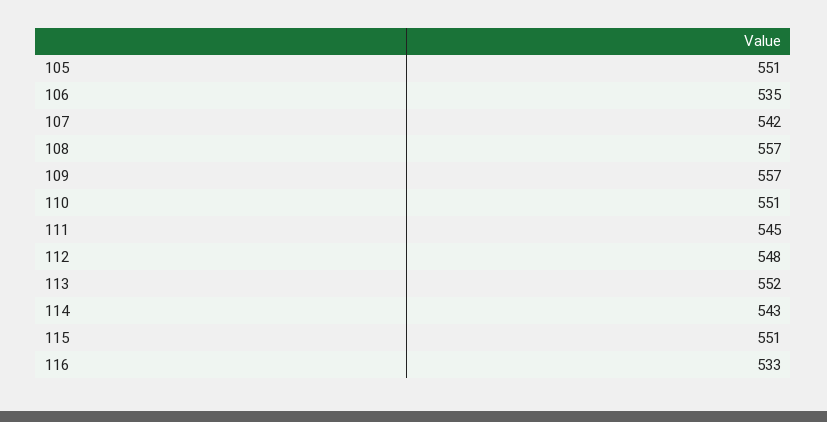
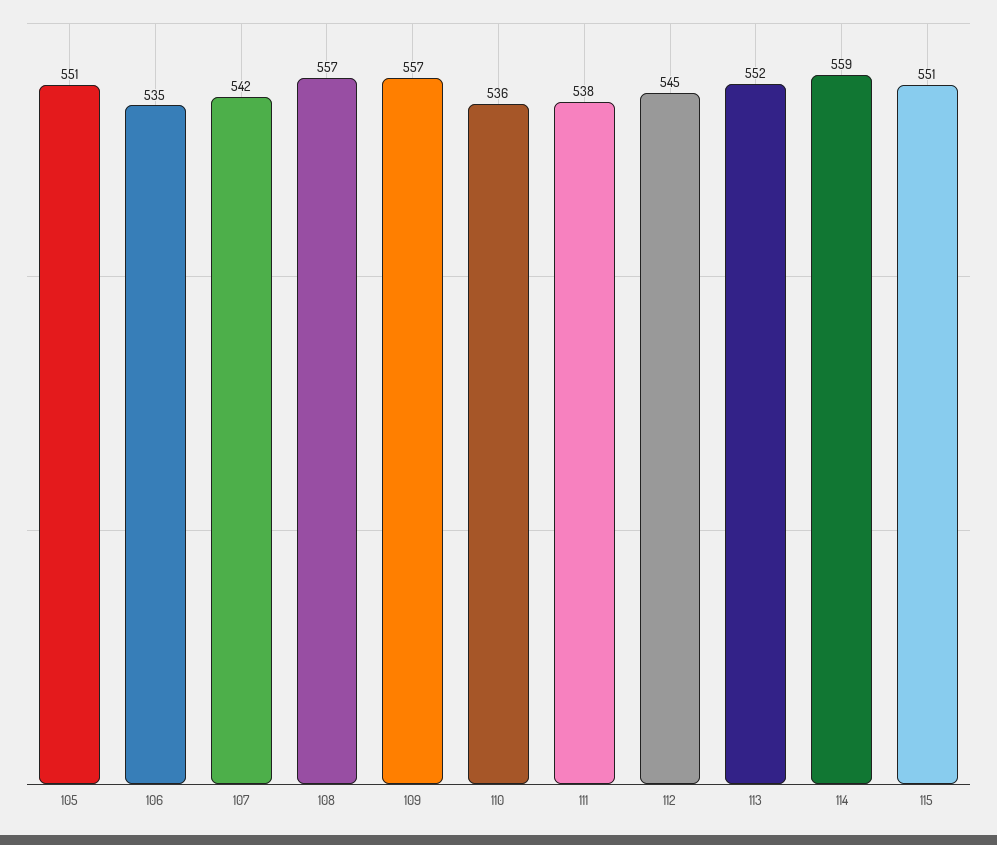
110: 551 -> 536
111: 545 -> 538
112: 548 -> 545
114: 543 -> 559
116: 533 -> none

